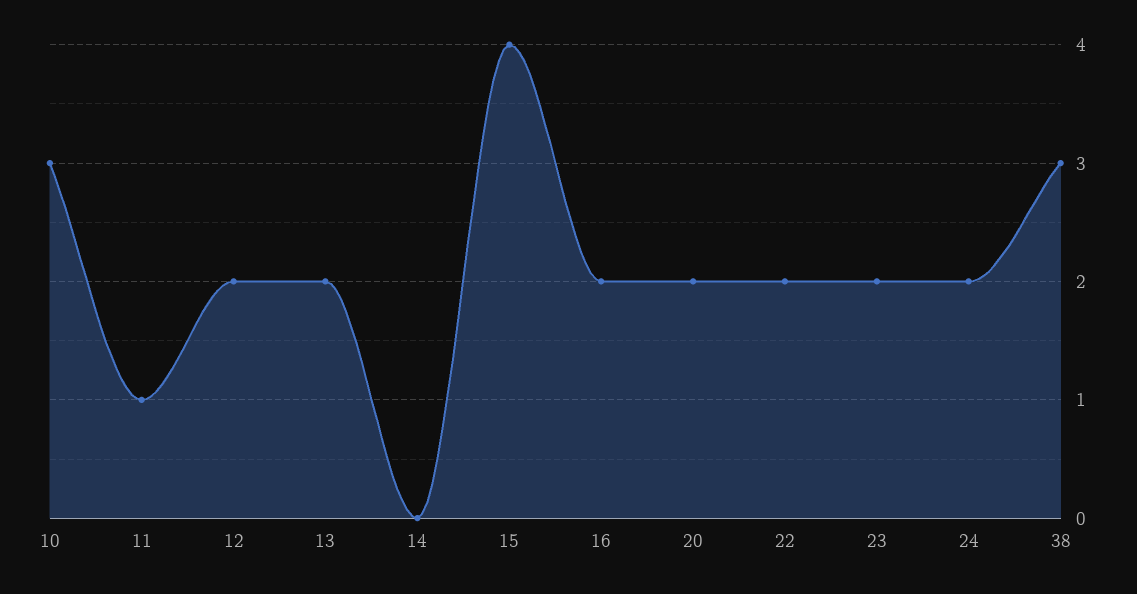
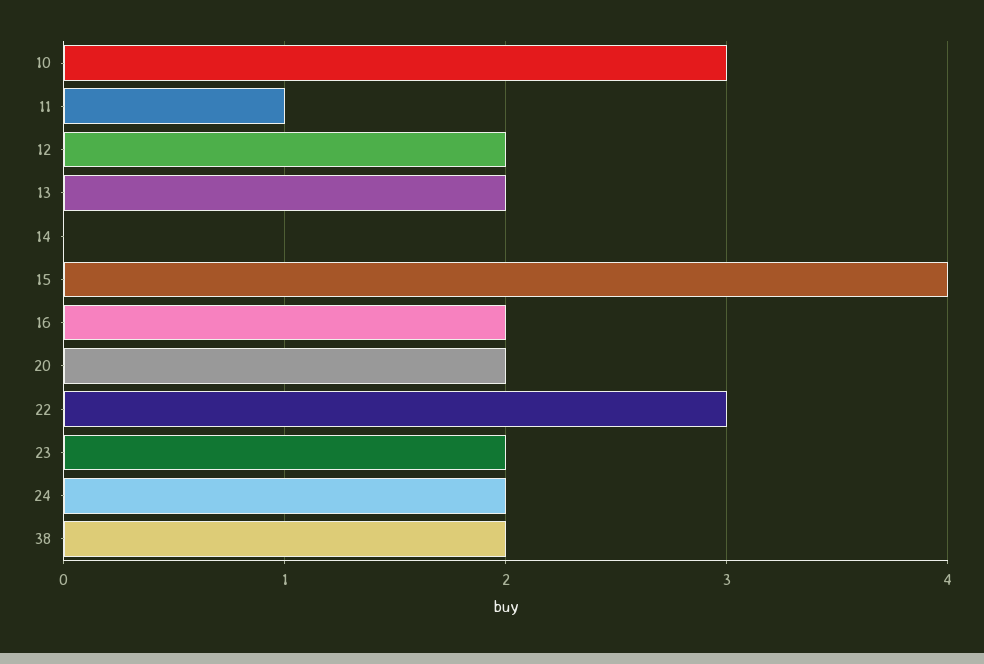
22: 2 -> 3
38: 3 -> 2

